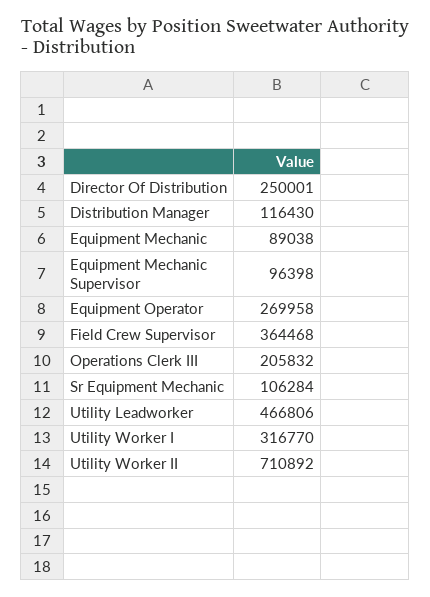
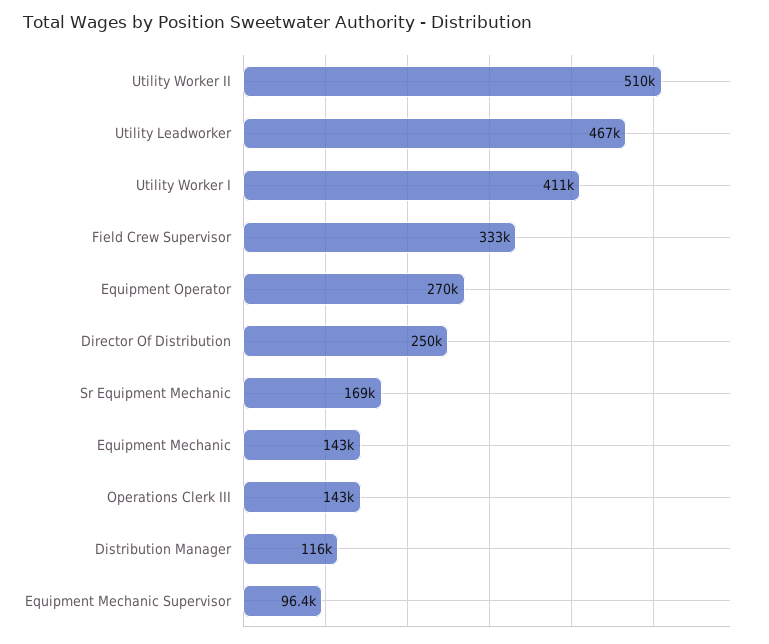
Equipment Mechanic: 89038 -> 143000
Field Crew Supervisor: 364468 -> 333000
Operations Clerk III: 205832 -> 143000
Sr Equipment Mechanic: 106284 -> 169000
Utility Worker I: 316770 -> 411000
Utility Worker II: 710892 -> 510000

